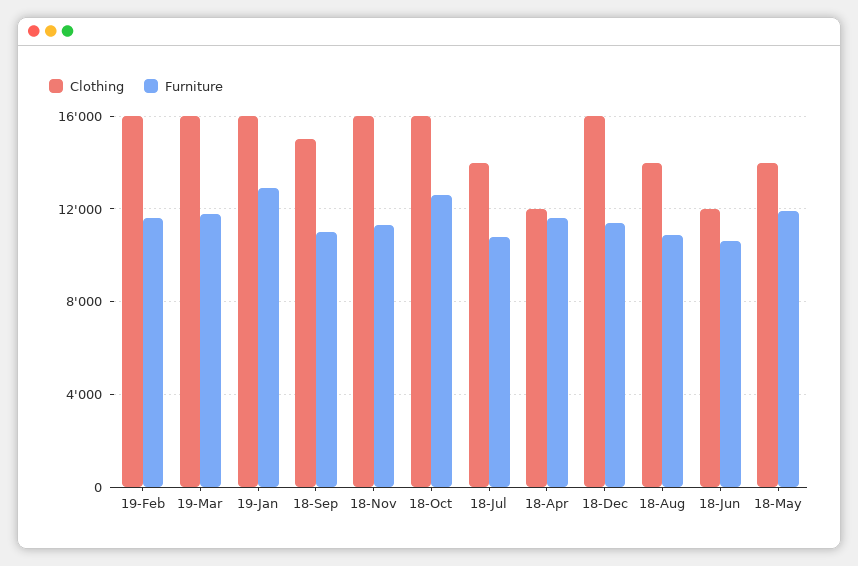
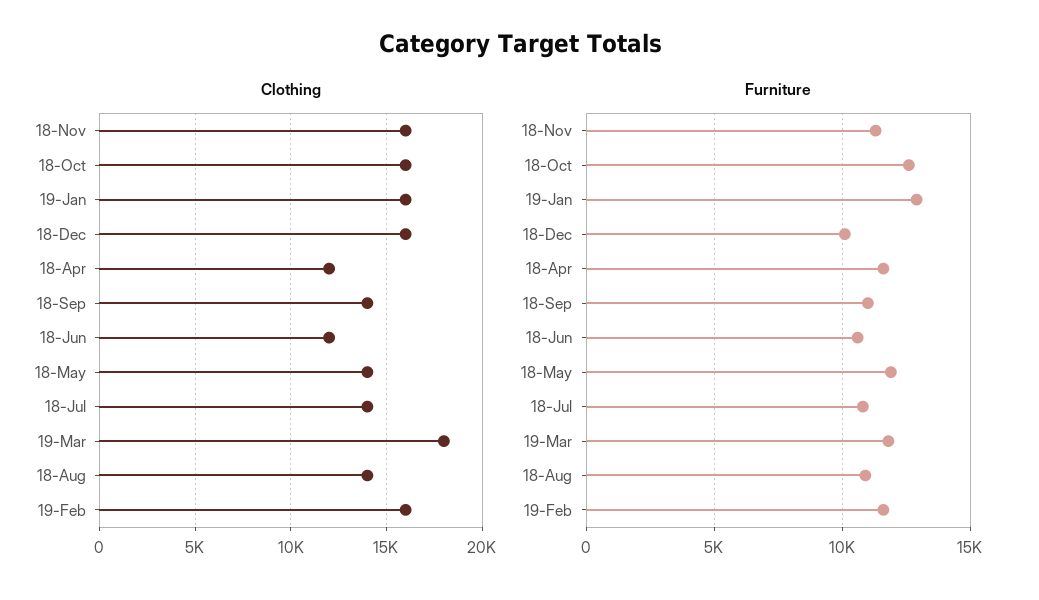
Clothing, 19-Mar: 16000 -> 18000
Clothing, 18-Sep: 15000 -> 14000
Furniture, 18-Dec: 11500 -> 10000

